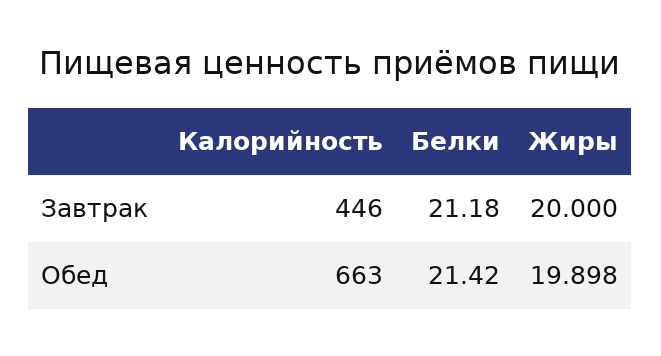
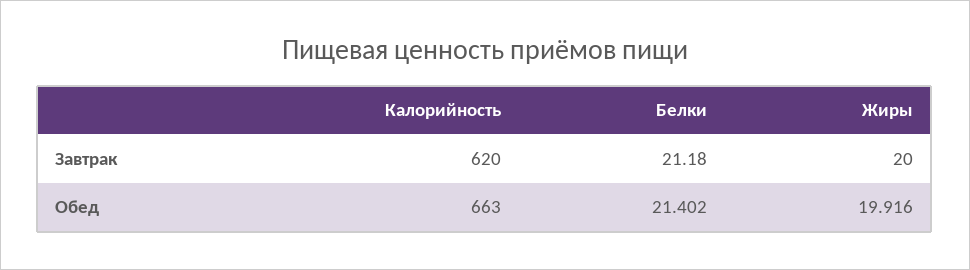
Калорийность, Завтрак: 446 -> 620
Белки, Обед: 21.42 -> 21.402
Жиры, Обед: 19.898 -> 19.916

